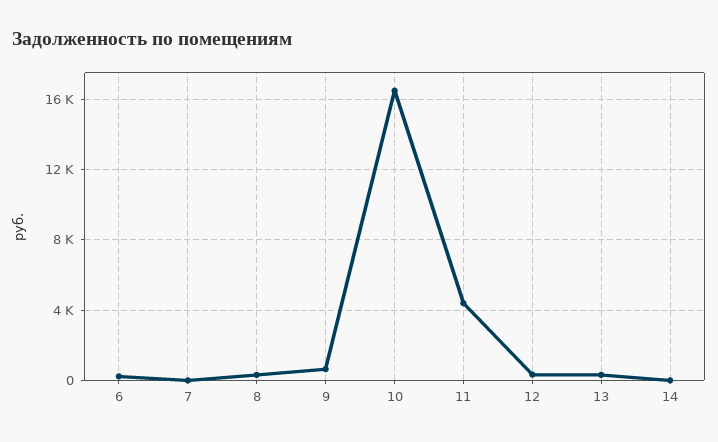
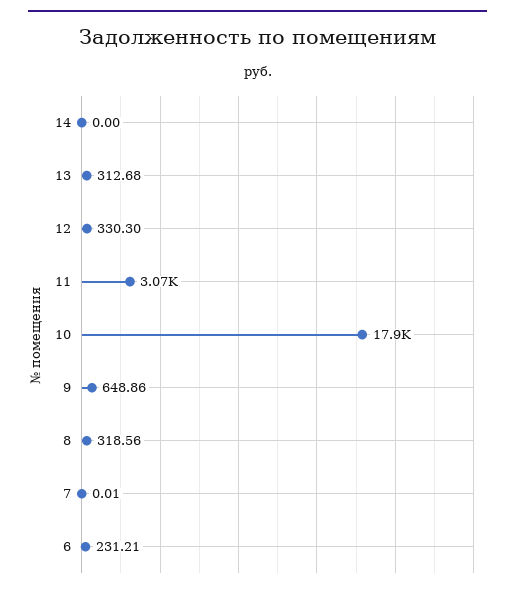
10: 16500 -> 17900
11: 4500 -> 3070

